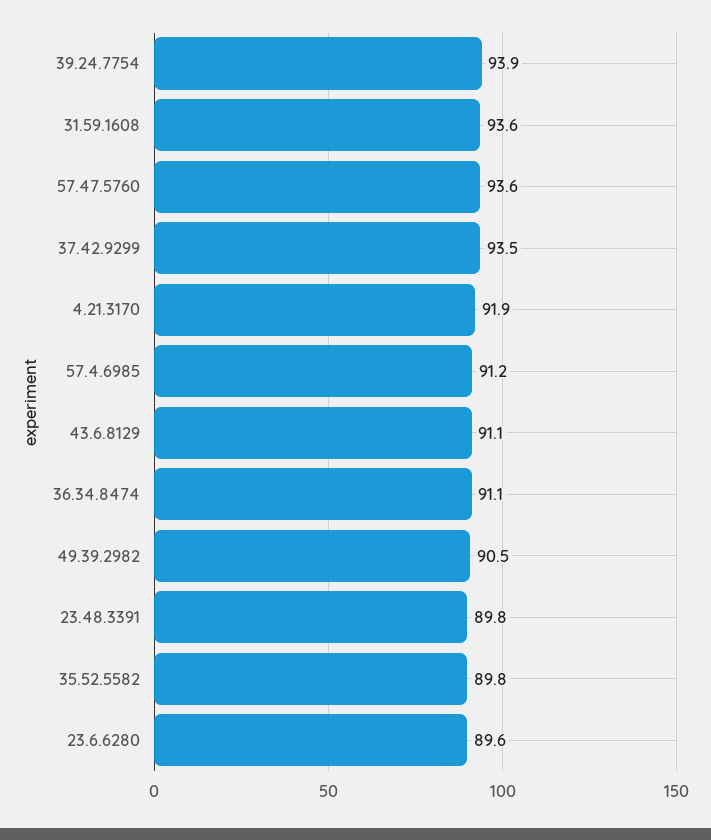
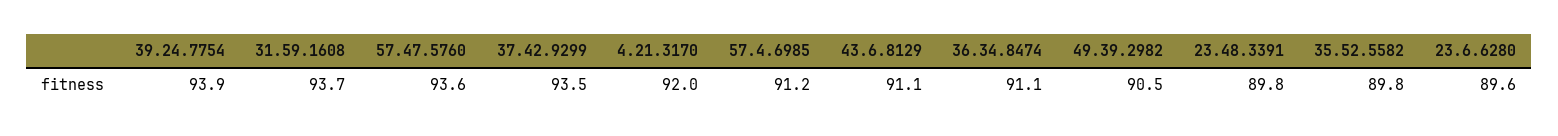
31.59.1608: 93.6 -> 93.7
4.21.3170: 91.9 -> 92

